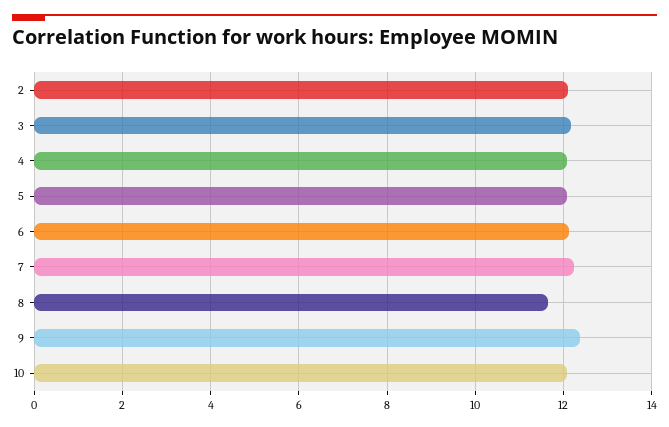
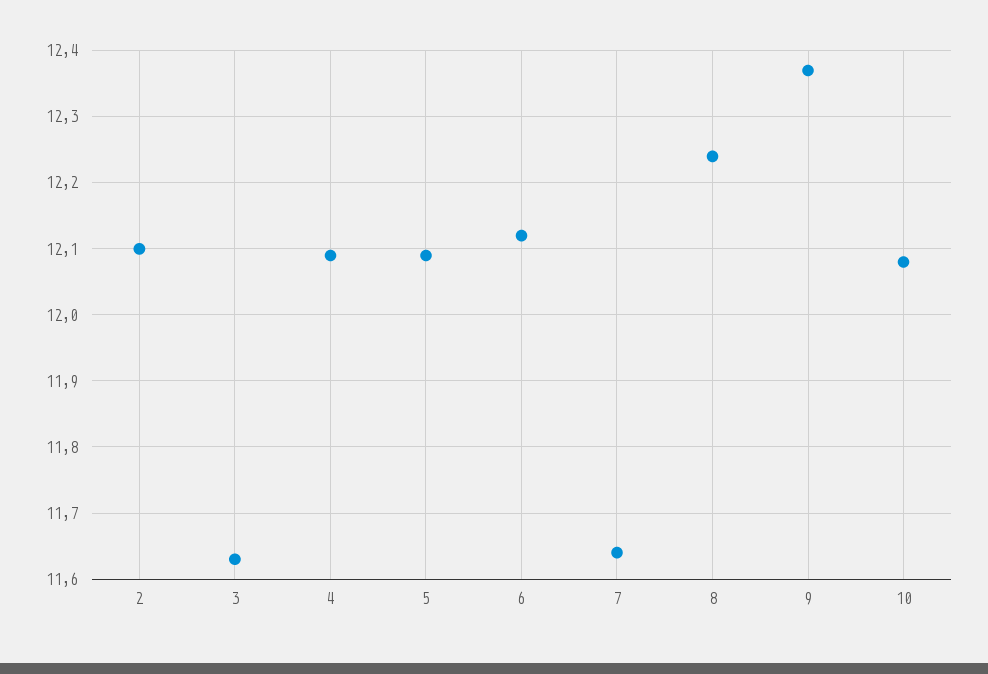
3: 12.2 -> 11.63
7: 12.2 -> 11.64
8: 11.6 -> 12.24

